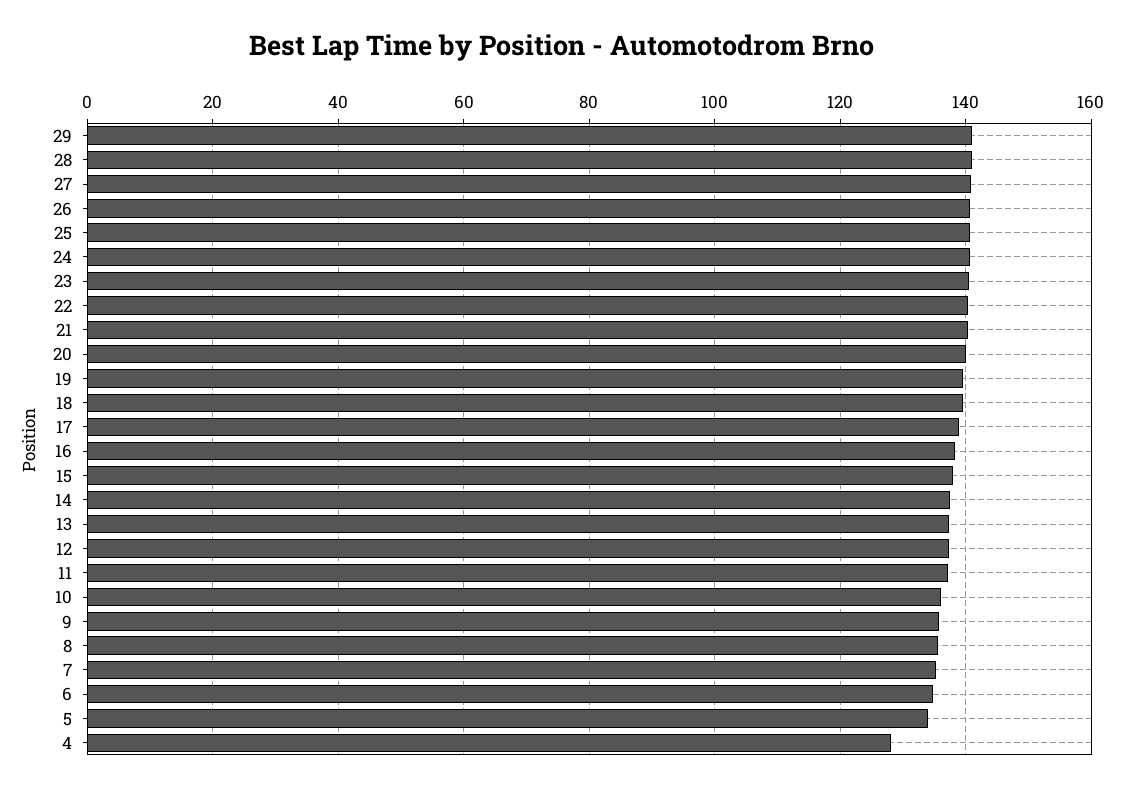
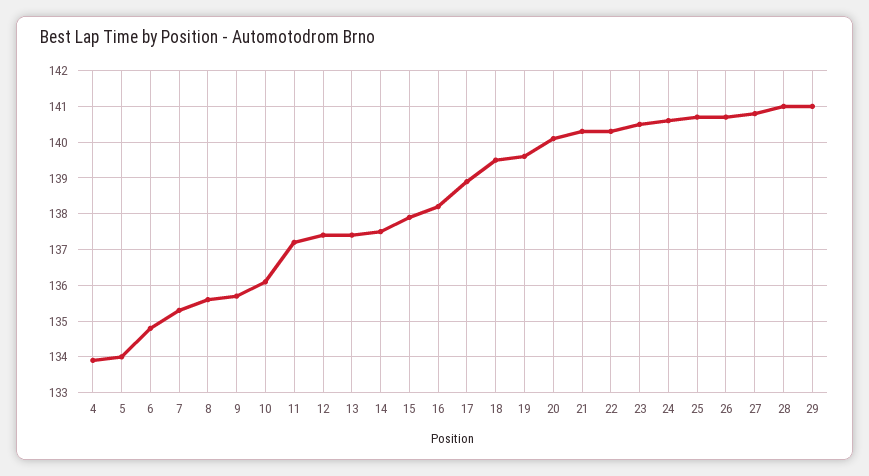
4: 128 -> 134

